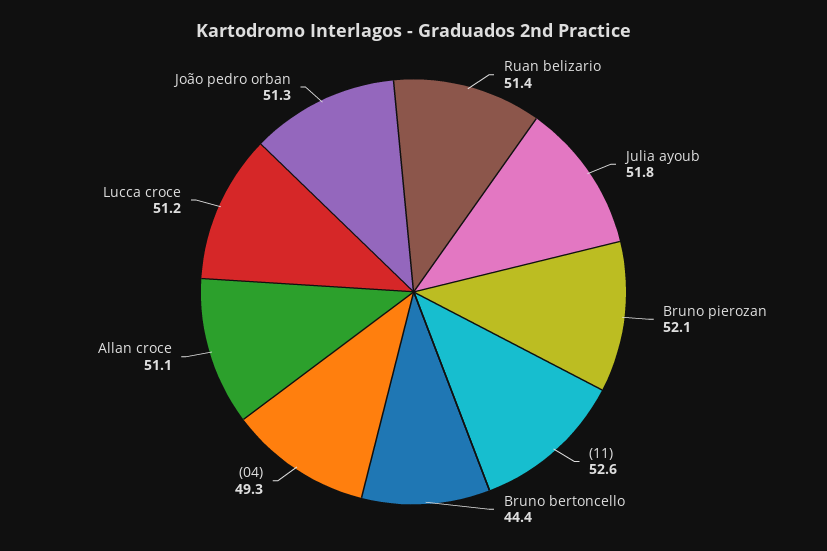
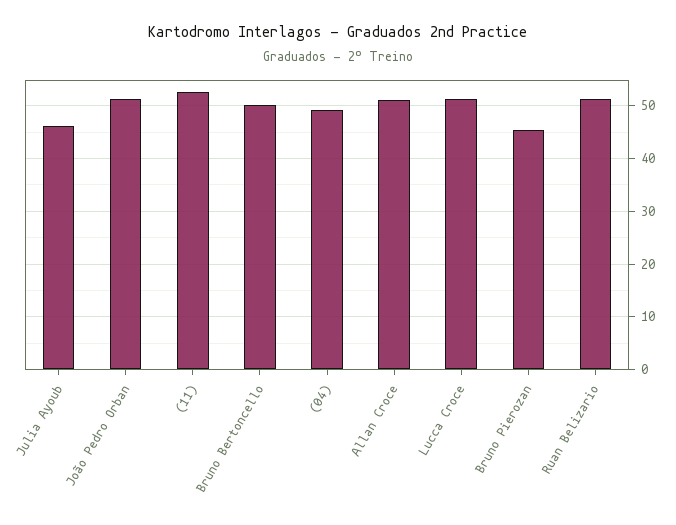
Julia ayoub: 51.8 -> 46
Bruno pierozan: 52.1 -> 46
Bruno bertoncello: 44.4 -> 50

